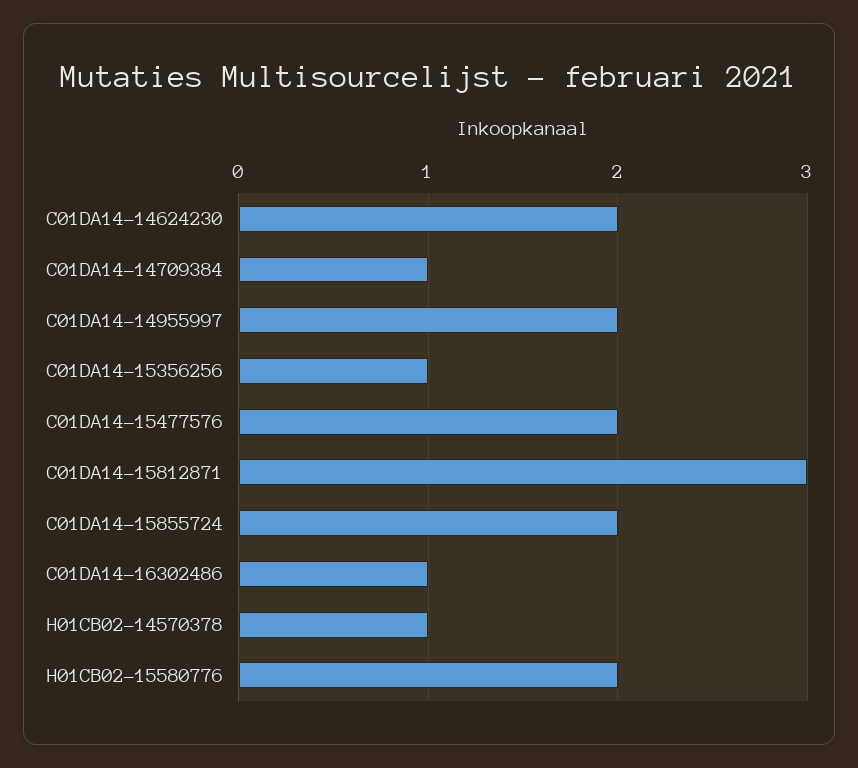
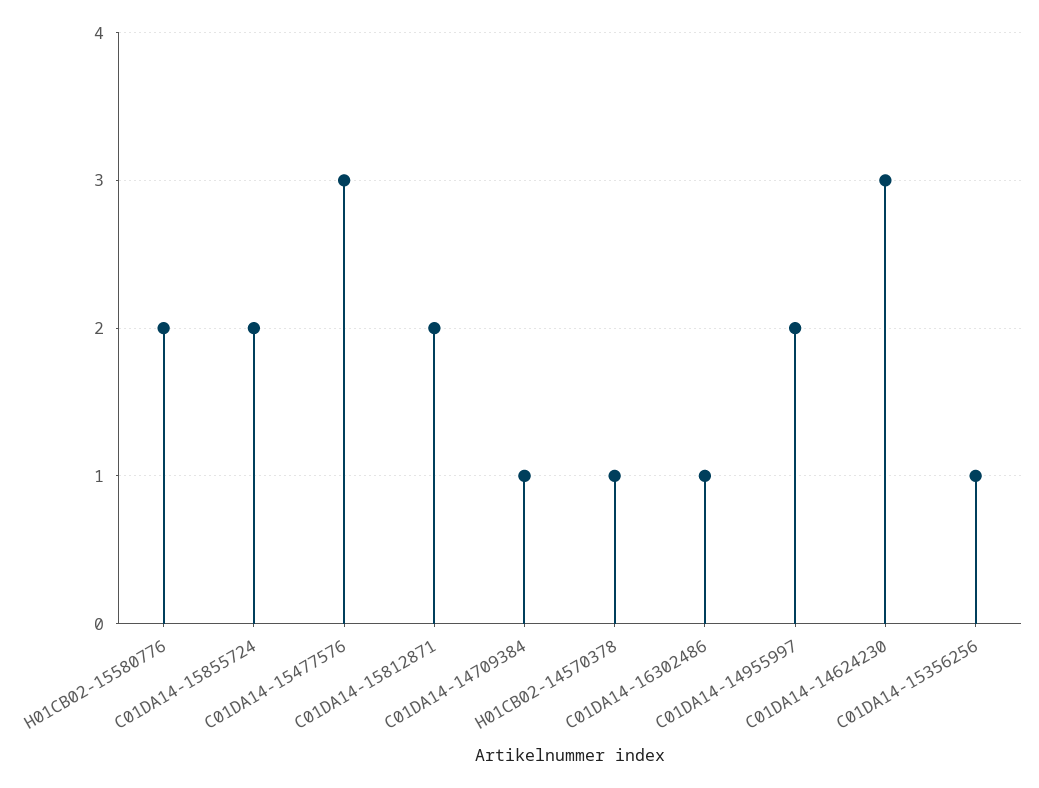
C01DA14-14624230: 2 -> 3
C01DA14-15477576: 2 -> 3
C01DA14-15812871: 3 -> 2

